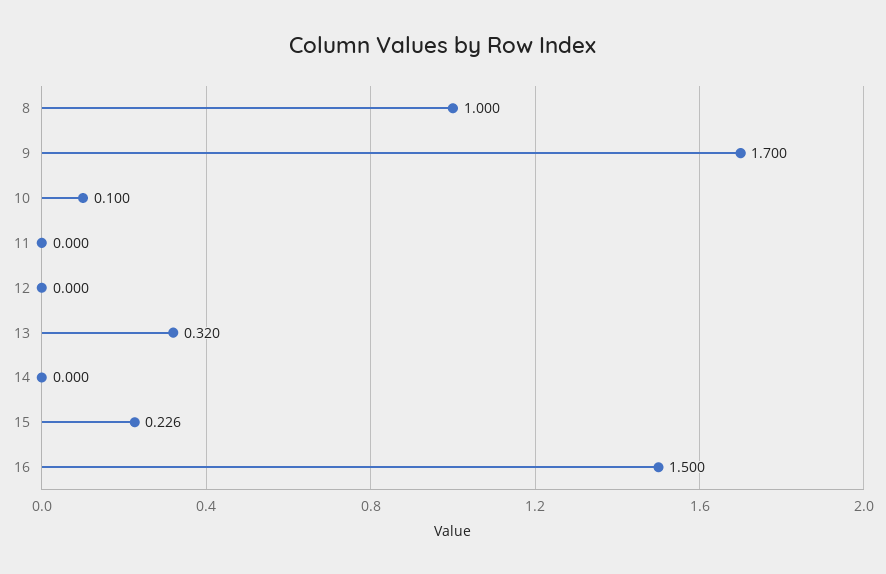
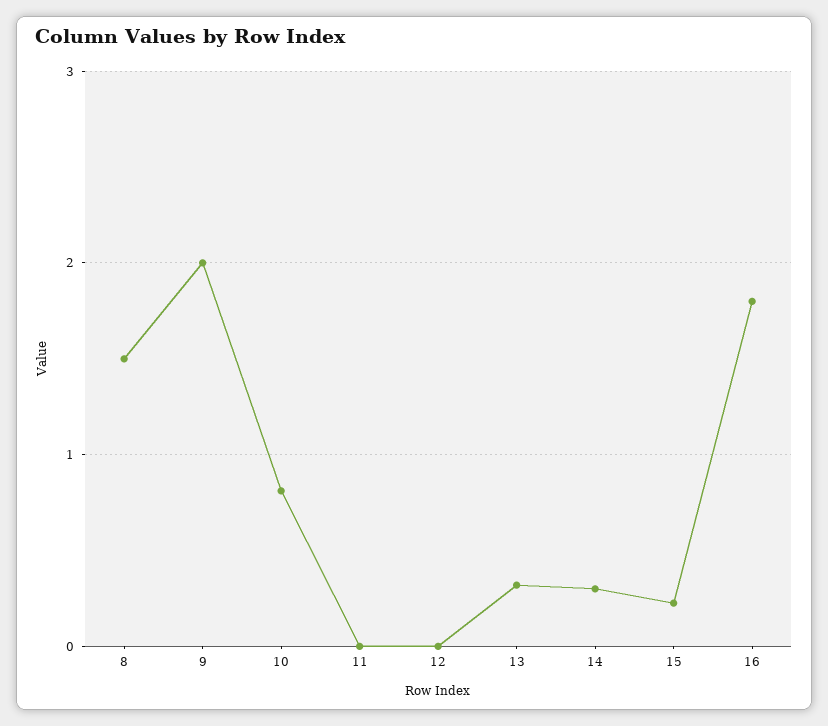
8: 1 -> 1.5
9: 1.7 -> 2
10: 0.1 -> 0.8
14: 0 -> 0.3
16: 1.5 -> 1.8

